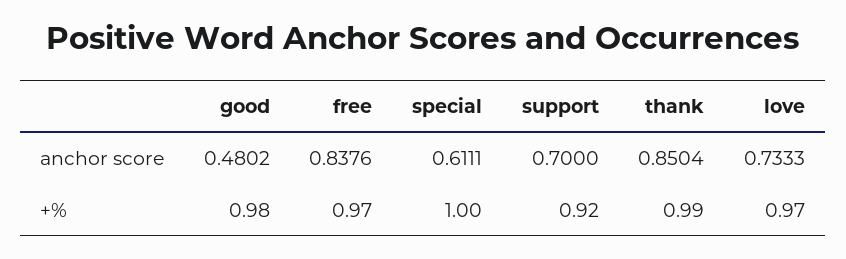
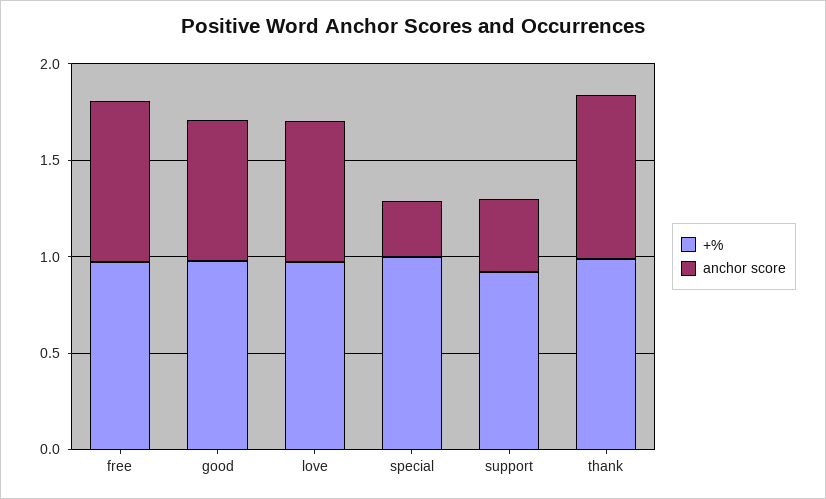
anchor score, good: 0.4802 -> 0.7
anchor score, special: 0.6111 -> 0.3
anchor score, support: 0.7 -> 0.4

